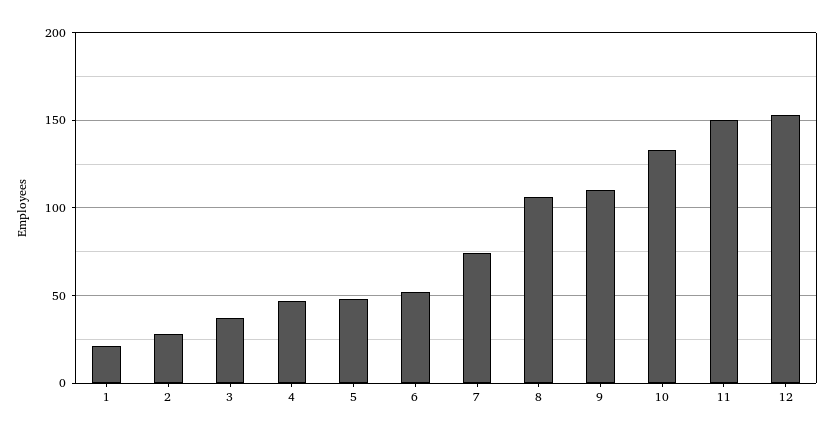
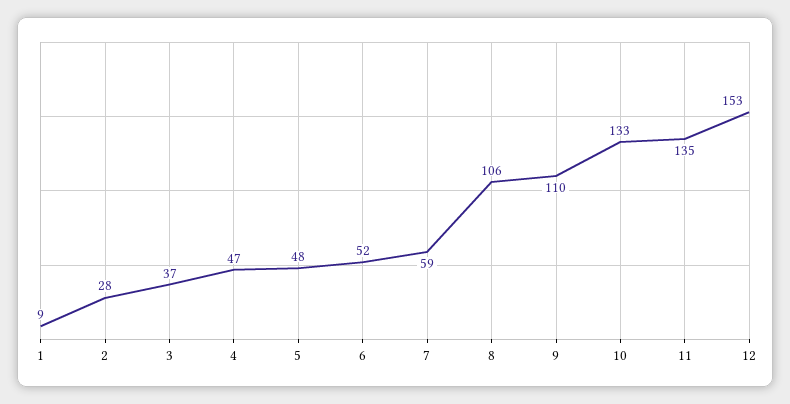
1: 20 -> 9
7: 75 -> 59
11: 150 -> 135

